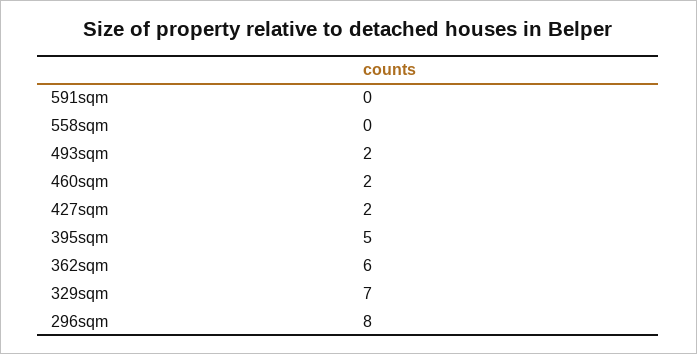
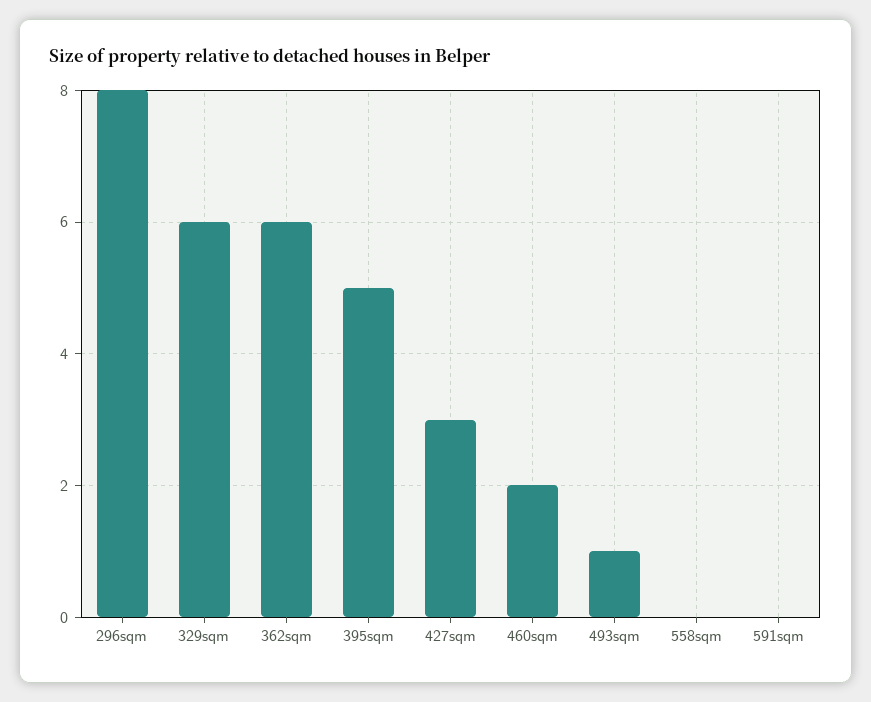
493sqm: 2 -> 1
427sqm: 2 -> 3
329sqm: 7 -> 6

